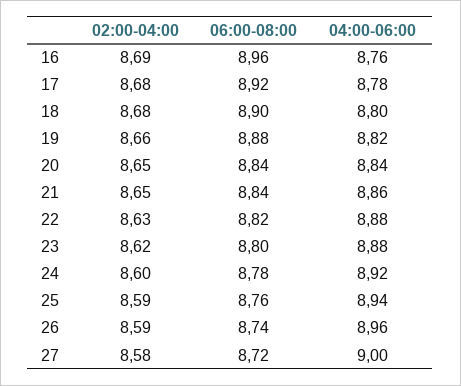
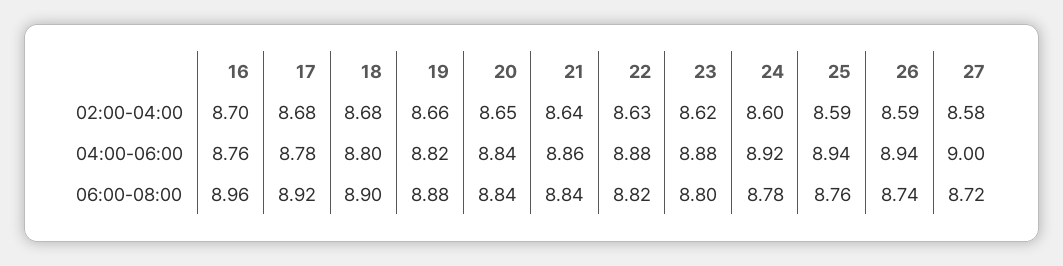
02:00-04:00, 16: 8.69 -> 8.7
02:00-04:00, 21: 8.65 -> 8.64
04:00-06:00, 26: 8.96 -> 8.94

